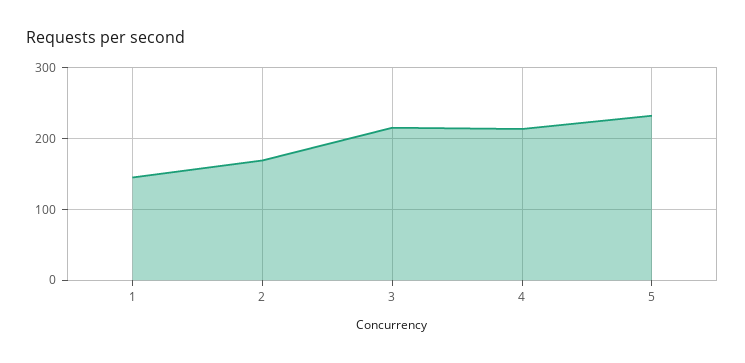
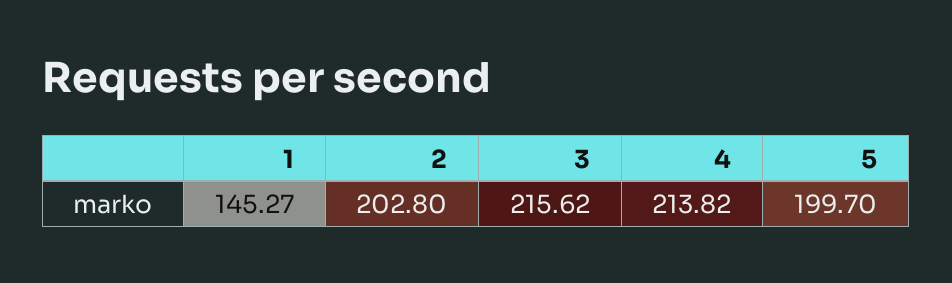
2: 170 -> 202.8
5: 230 -> 199.7

